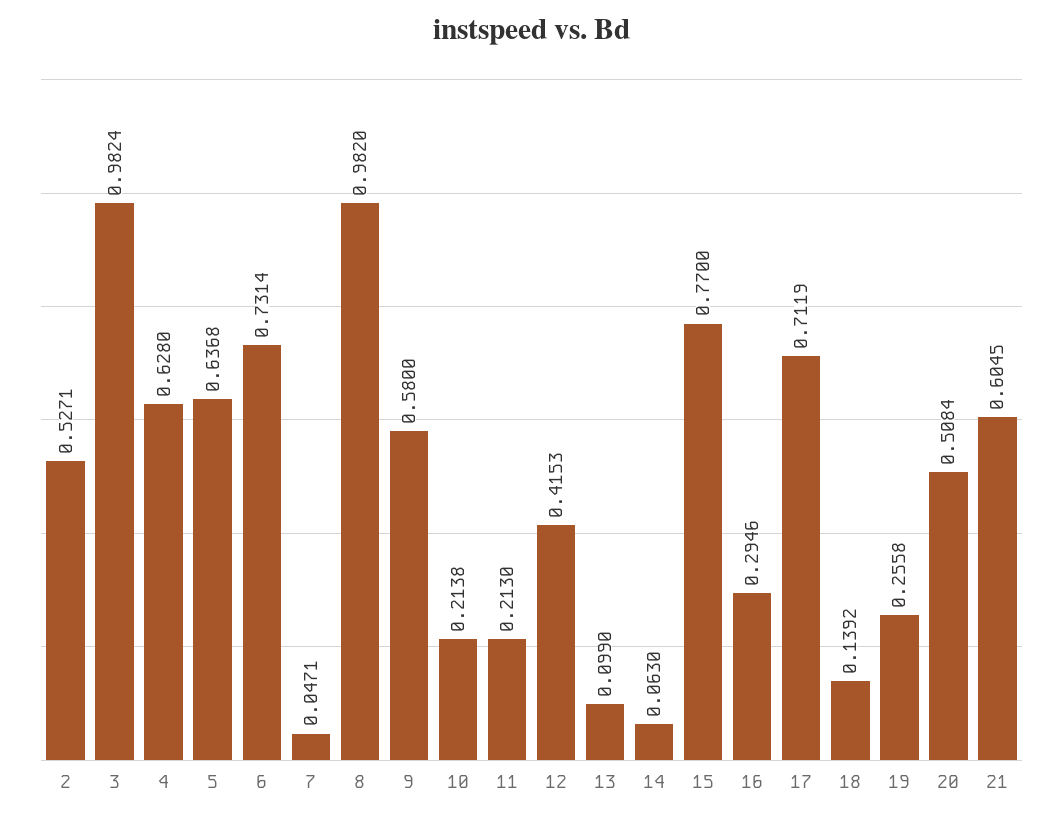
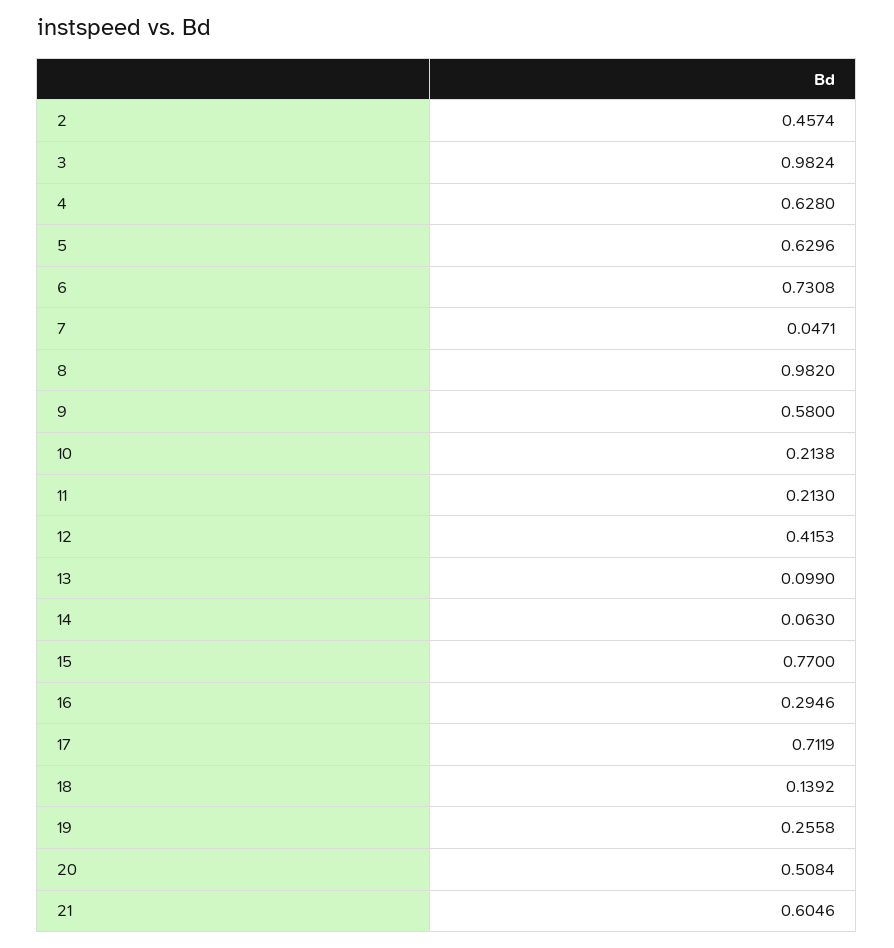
2: 0.5271 -> 0.4574
5: 0.6368 -> 0.6296
6: 0.7314 -> 0.7308
21: 0.6045 -> 0.6046

